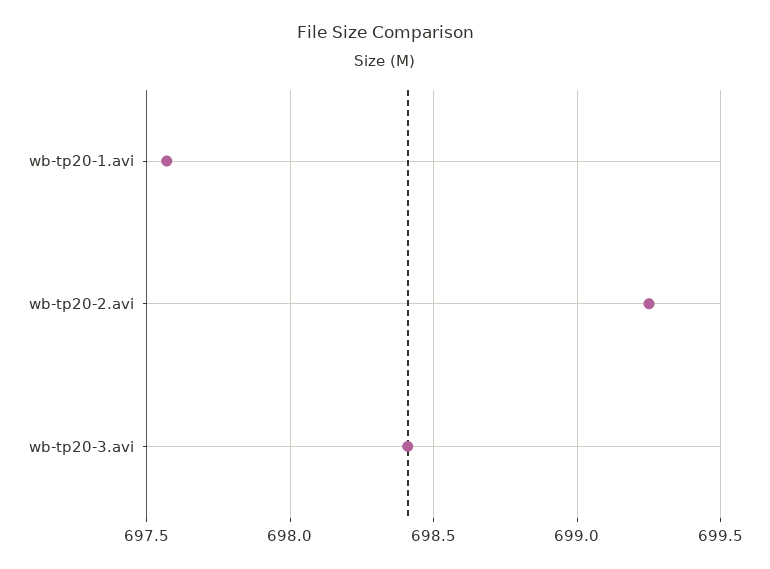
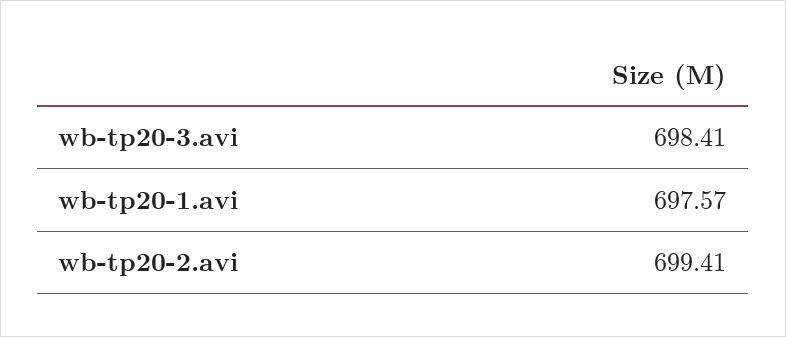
wb-tp20-2.avi: 699.25 -> 699.41

